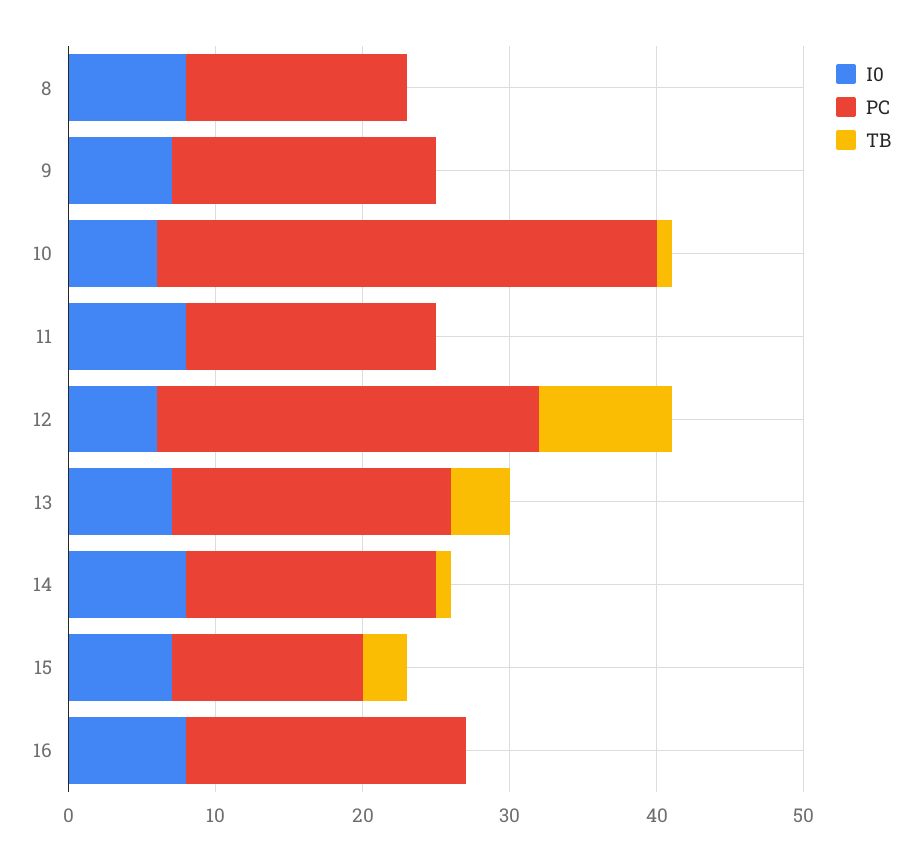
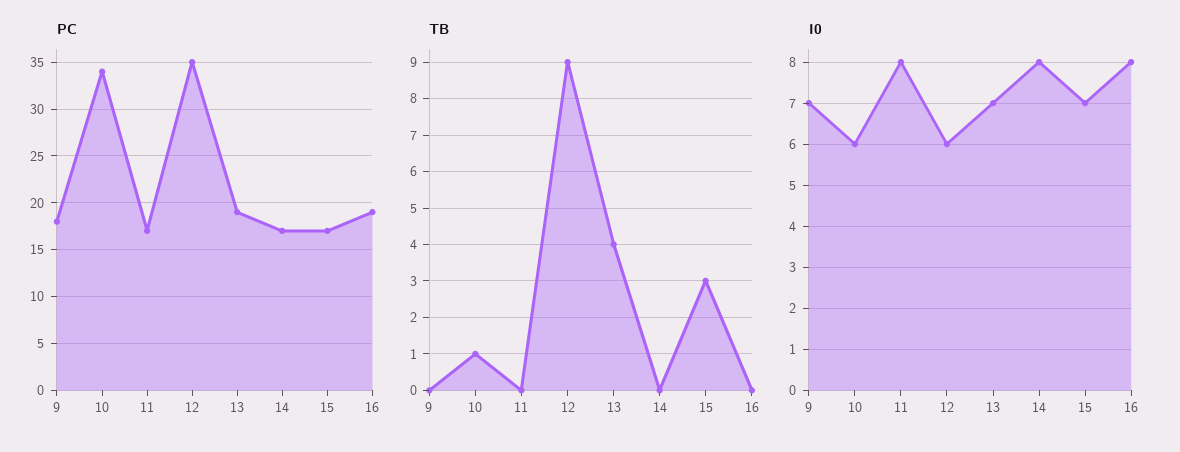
I0, 8: 8 -> none
PC, 8: 15 -> none
TB, 8: 0 -> none
PC, 12: 26 -> 35
TB, 14: 1 -> 0
PC, 15: 13 -> 17

